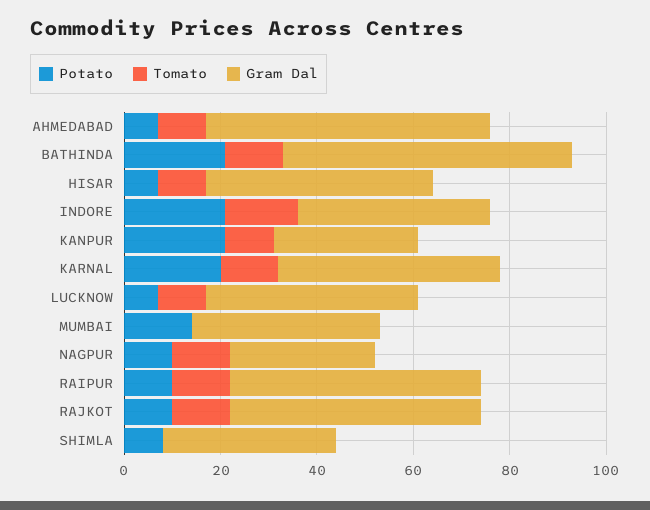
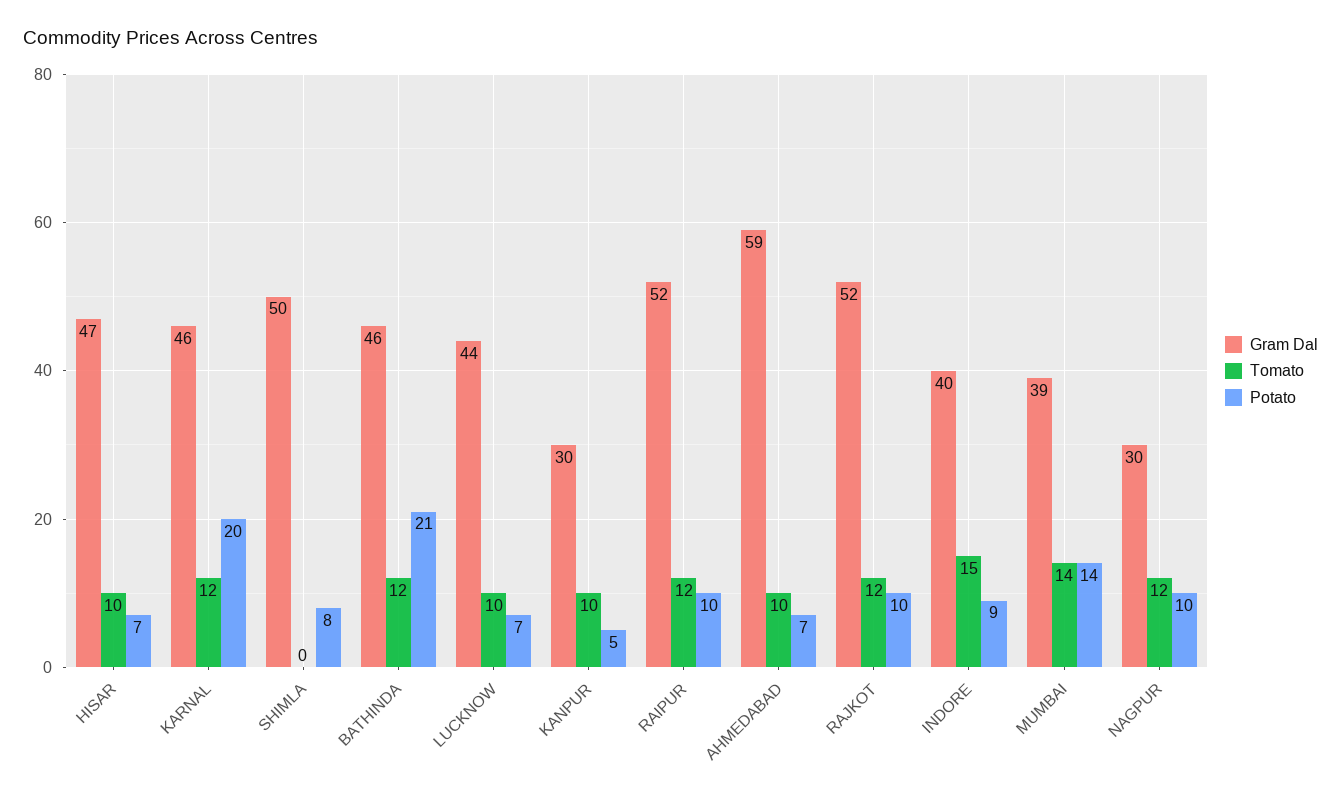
Gram Dal, BATHINDA: 60 -> 46
Potato, INDORE: 20 -> 9
Potato, KANPUR: 20 -> 5
Tomato, MUMBAI: 0 -> 14
Gram Dal, SHIMLA: 35 -> 50

